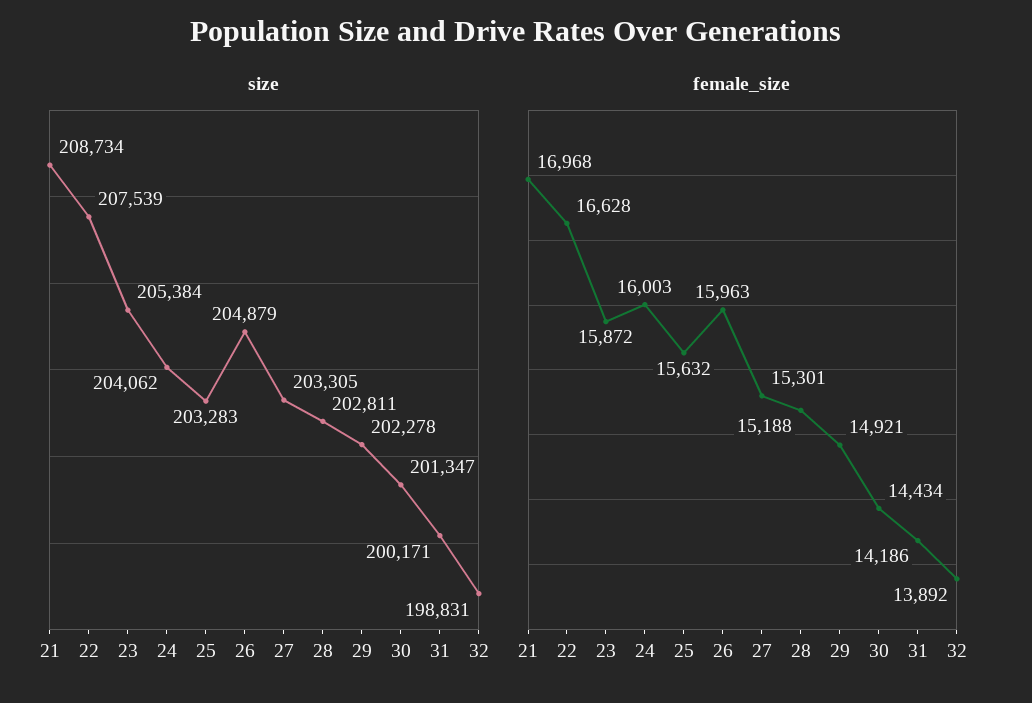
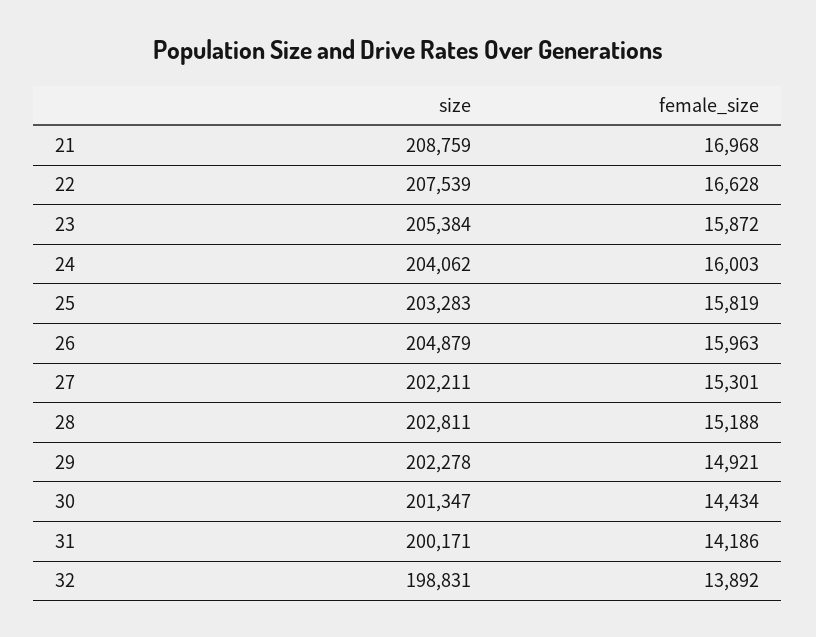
size, 21: 208734 -> 208759
size, 27: 203305 -> 202211
female_size, 25: 15632 -> 15819

